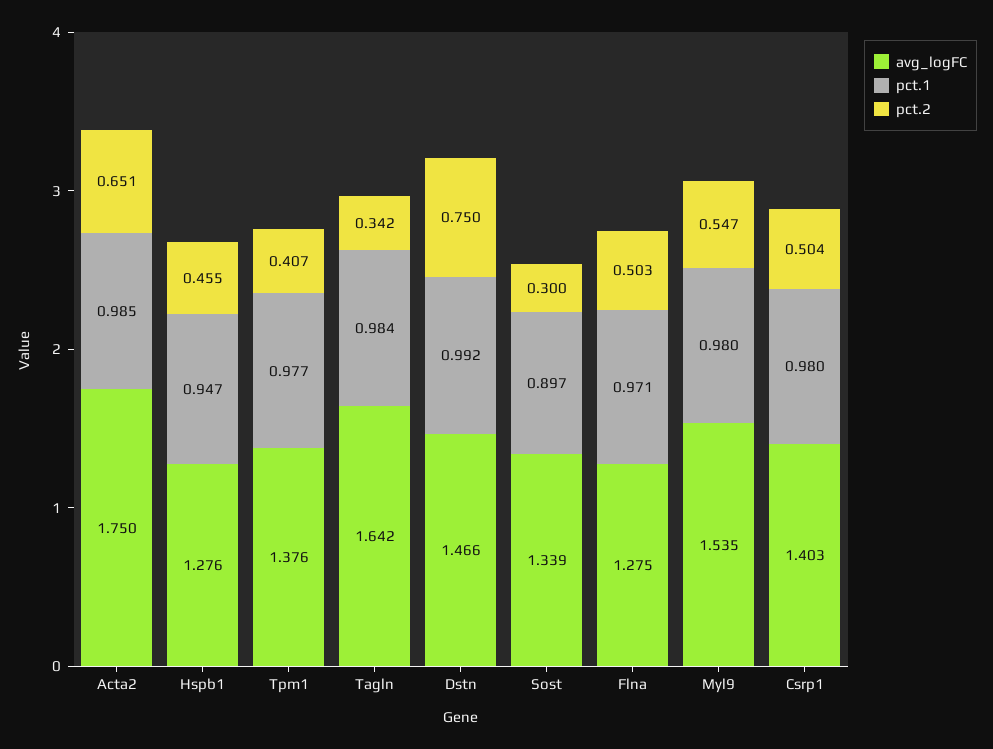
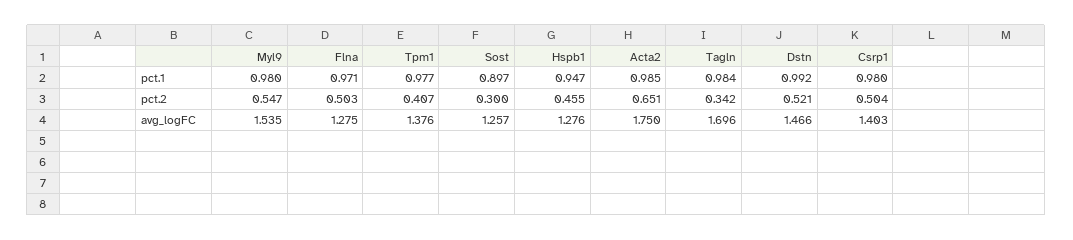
avg_logFC, Tagln: 1.642 -> 1.696
pct.2, Dstn: 0.75 -> 0.521
avg_logFC, Sost: 1.339 -> 1.257

